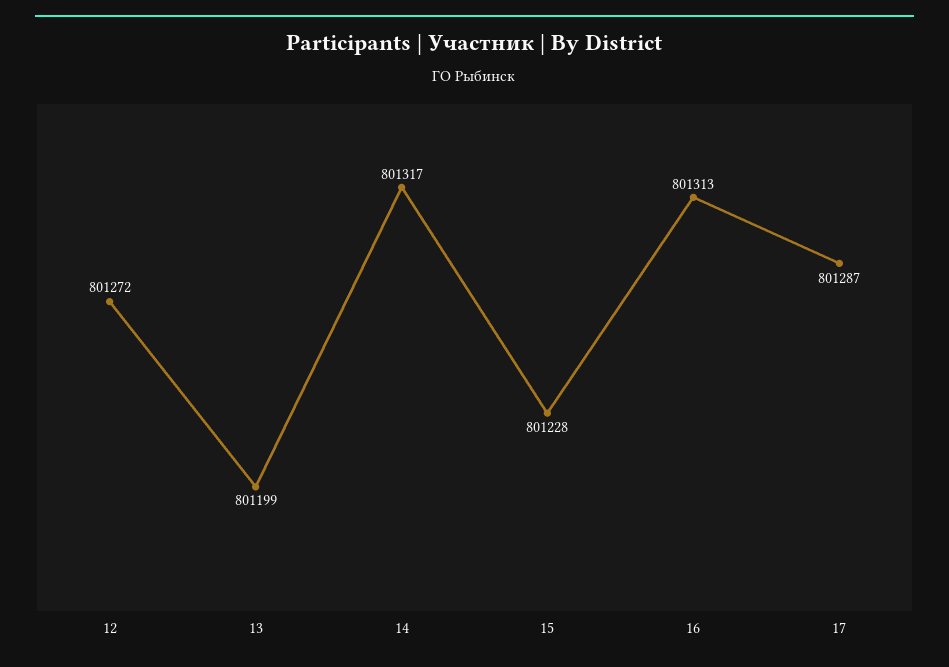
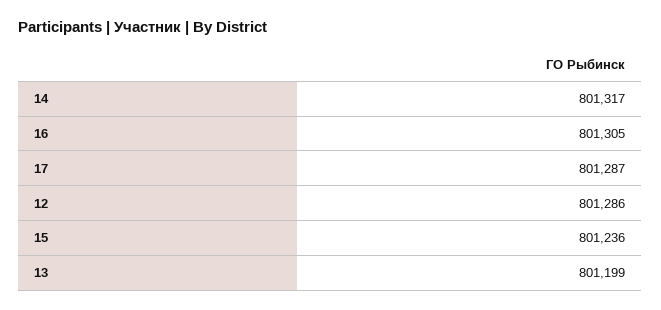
12: 801272 -> 801286
15: 801228 -> 801236
16: 801313 -> 801305

